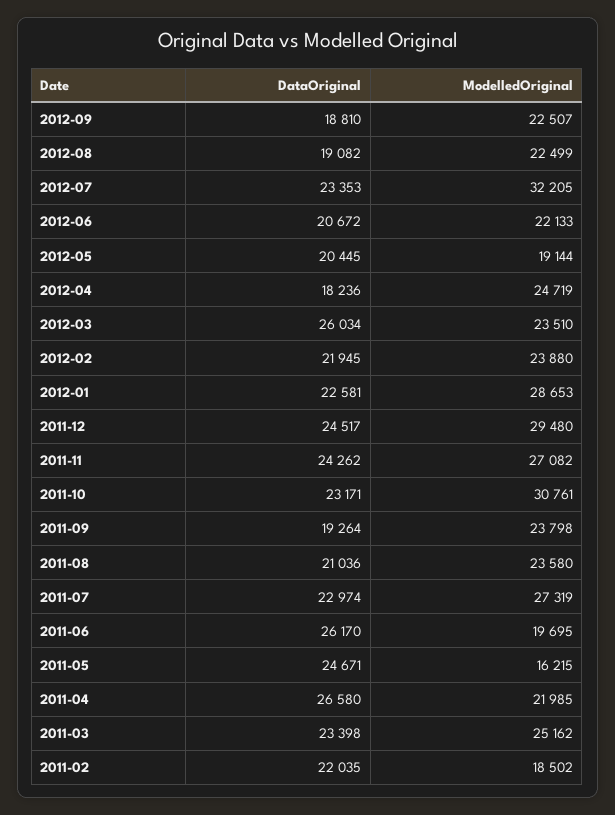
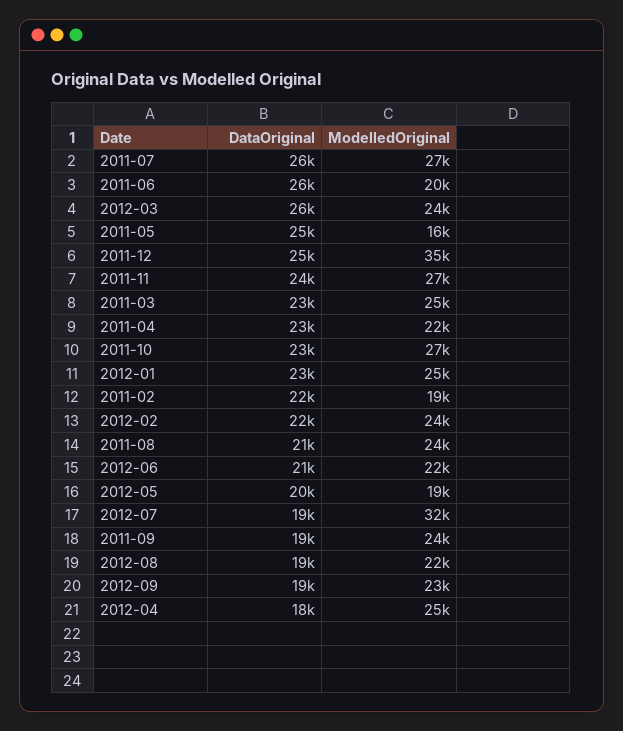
DataOriginal, 2012-07: 23353 -> 19000
ModelledOriginal, 2012-01: 28653 -> 25000
ModelledOriginal, 2011-12: 29480 -> 35000
ModelledOriginal, 2011-10: 30761 -> 27000
DataOriginal, 2011-07: 22974 -> 26000
DataOriginal, 2011-04: 26580 -> 23000

